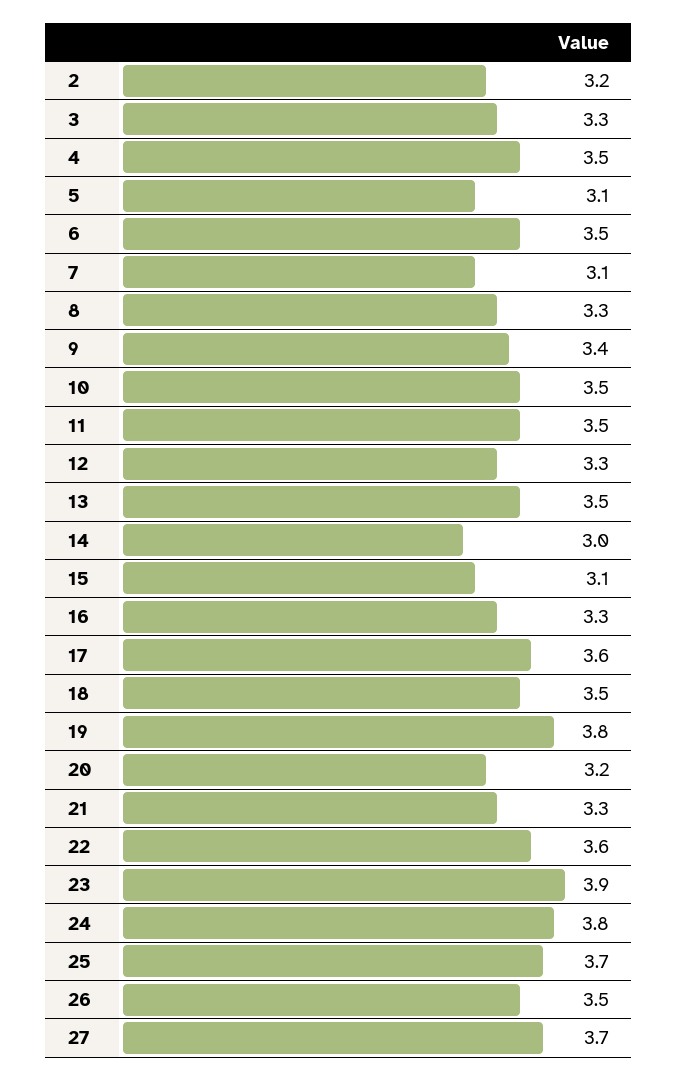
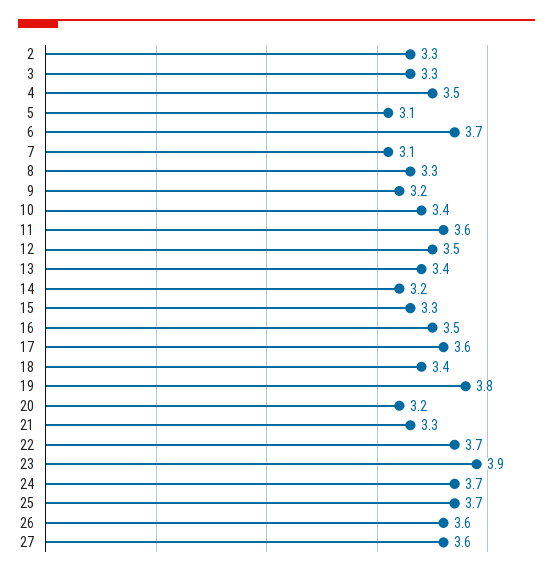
2: 3.2 -> 3.3
6: 3.5 -> 3.7
9: 3.4 -> 3.2
10: 3.5 -> 3.4
11: 3.5 -> 3.6
12: 3.3 -> 3.5
13: 3.5 -> 3.4
14: 3 -> 3.2
15: 3.1 -> 3.3
16: 3.3 -> 3.5
18: 3.5 -> 3.4
22: 3.6 -> 3.7
24: 3.8 -> 3.7
26: 3.5 -> 3.6
27: 3.7 -> 3.6

